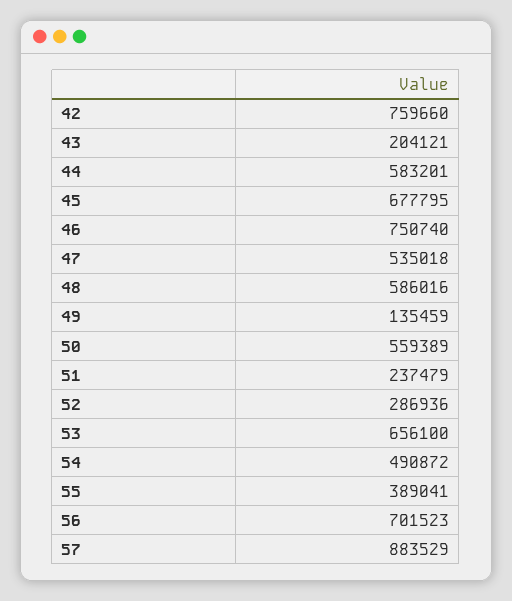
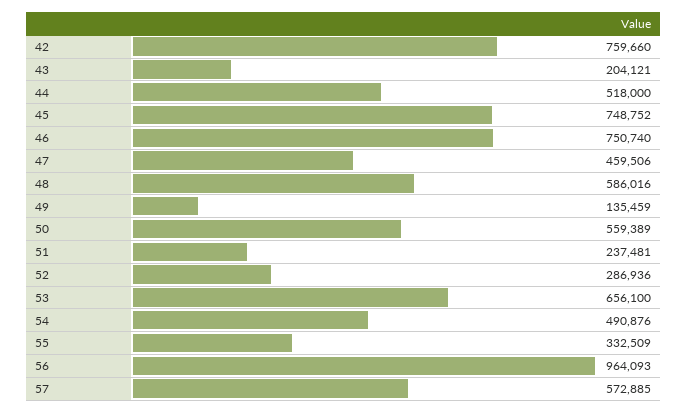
44: 583201 -> 518000
45: 677795 -> 748752
47: 535018 -> 459506
51: 237479 -> 237481
54: 490872 -> 490876
55: 389041 -> 332509
56: 701523 -> 964093
57: 883529 -> 572885

